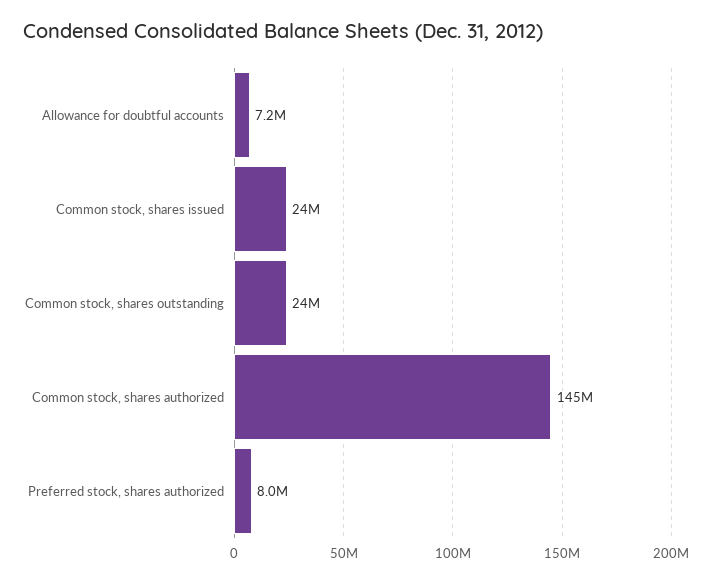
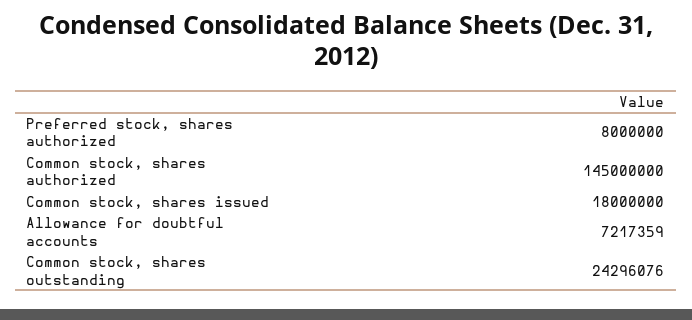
Common stock, shares issued: 24000000 -> 18000000

